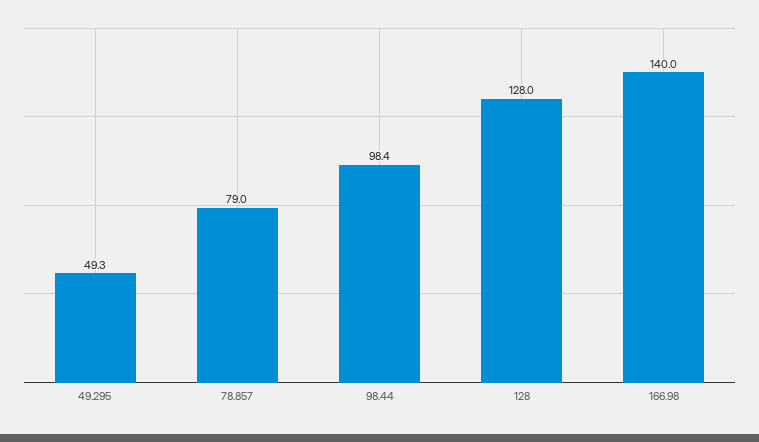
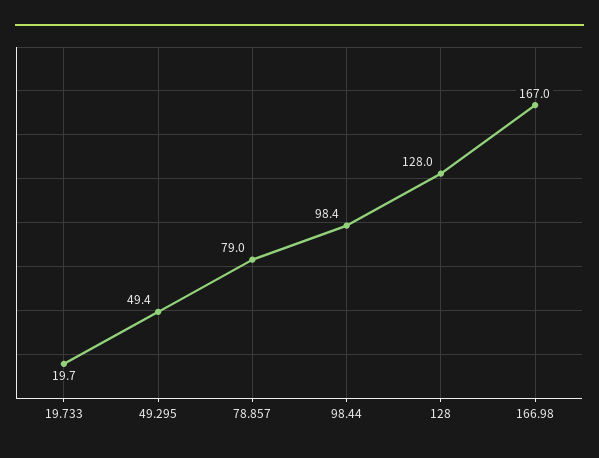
49.295: 49.3 -> 49.4
166.98: 140 -> 167
19.733: none -> 19.7

